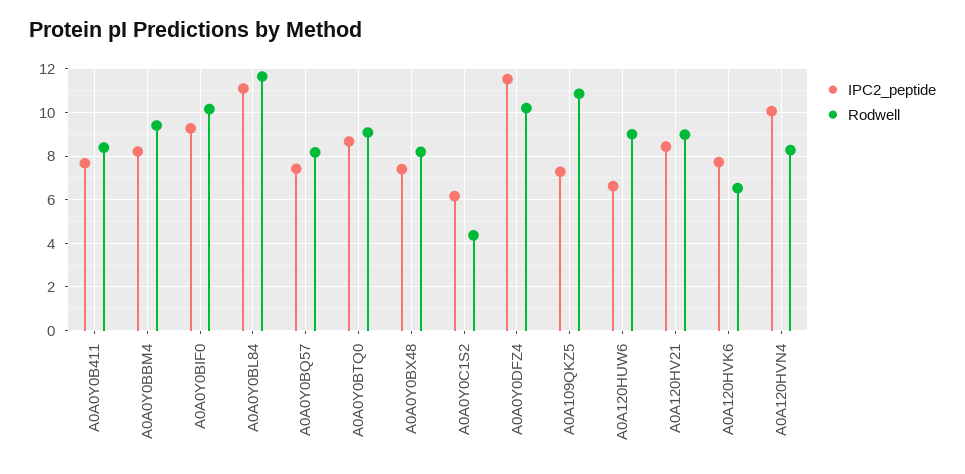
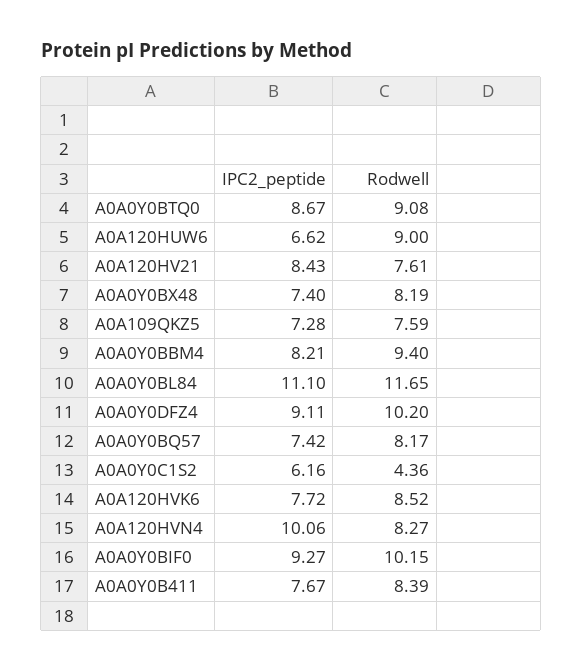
IPC2_peptide, A0A0Y0DFZ4: 11.5 -> 9.11
Rodwell, A0A109QKZ5: 11 -> 7.59
Rodwell, A0A120HV21: 9 -> 7.61
Rodwell, A0A120HVK6: 6.5 -> 8.52

